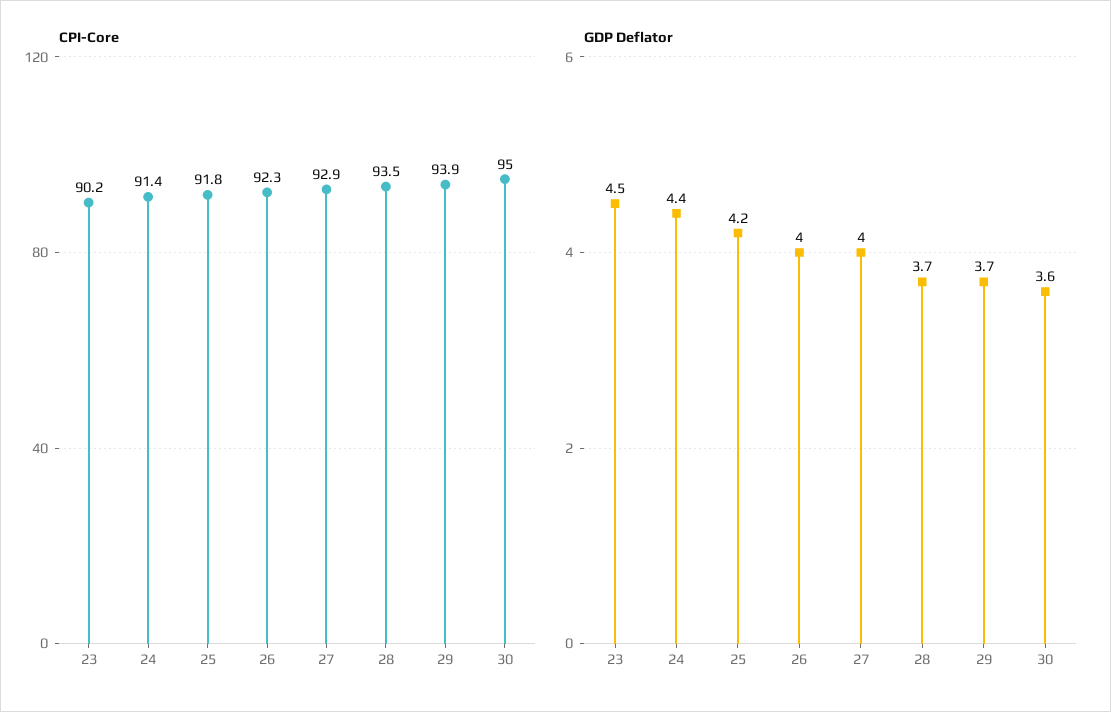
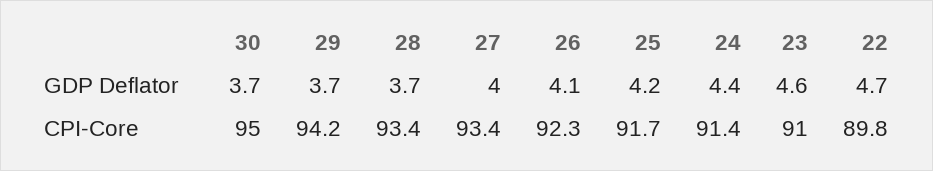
CPI-Core, 23: 90.2 -> 91
CPI-Core, 25: 91.8 -> 91.7
CPI-Core, 27: 92.9 -> 93.4
CPI-Core, 28: 93.5 -> 93.4
CPI-Core, 29: 93.9 -> 94.2
GDP Deflator, 23: 4.5 -> 4.6
GDP Deflator, 26: 4 -> 4.1
GDP Deflator, 30: 3.6 -> 3.7
GDP Deflator, 22: none -> 4.7
CPI-Core, 22: none -> 89.8

